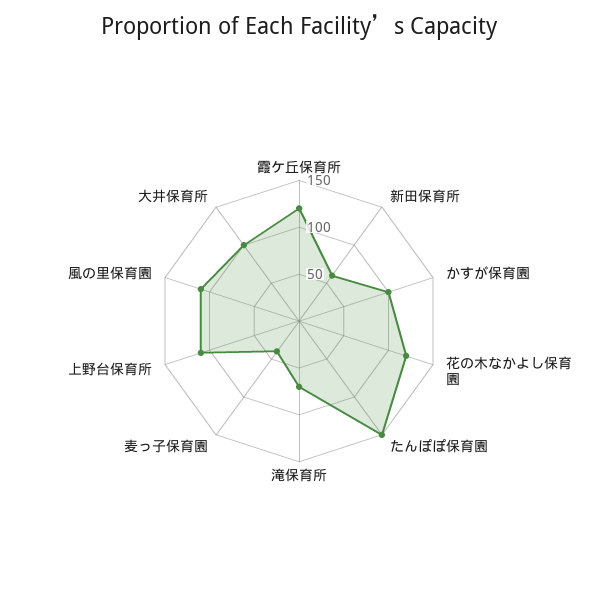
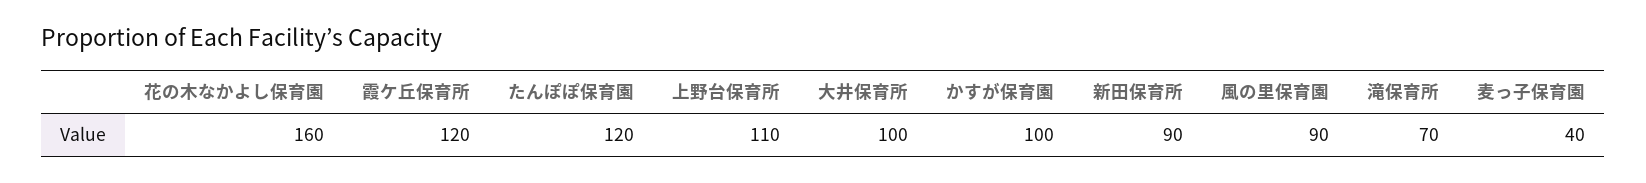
新田保育所: 60 -> 90
花の木なかよし保育園: 120 -> 160
たんぽぽ保育園: 150 -> 120
風の里保育園: 110 -> 90

